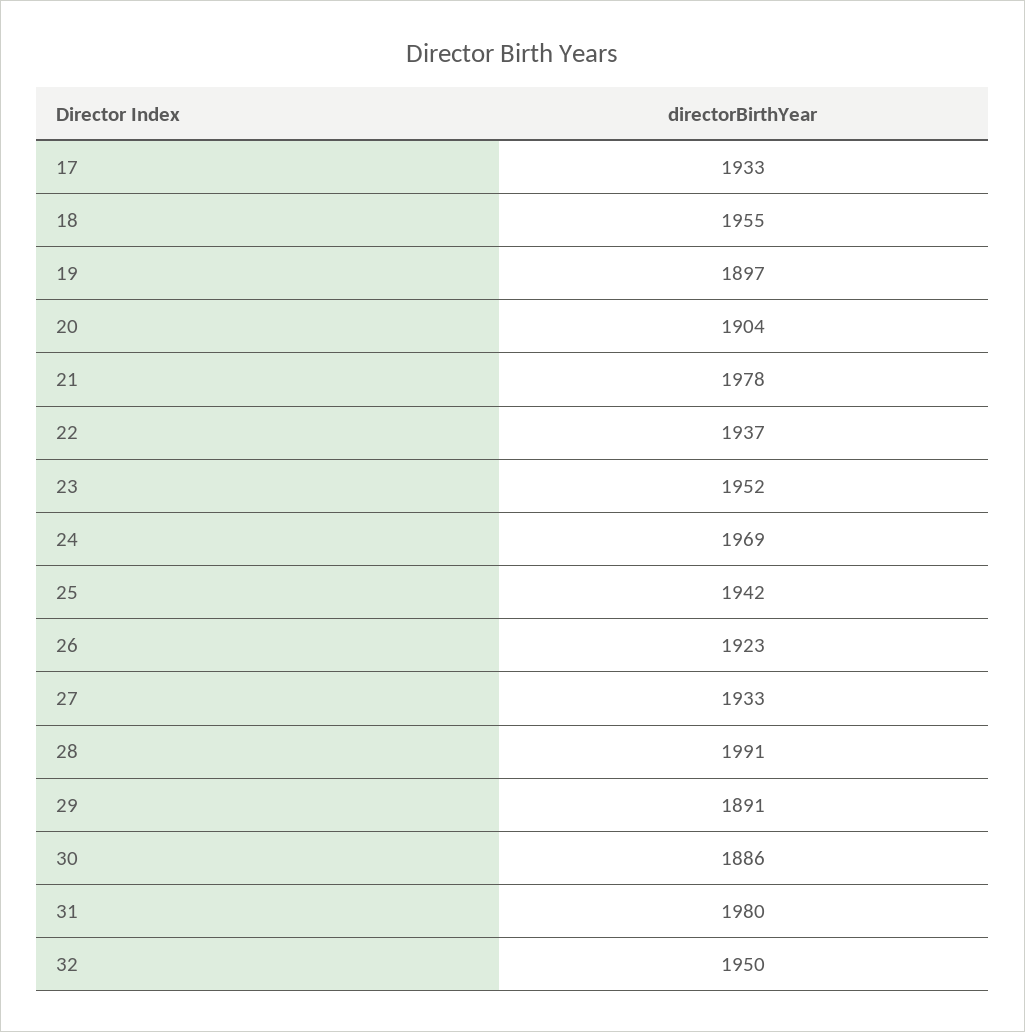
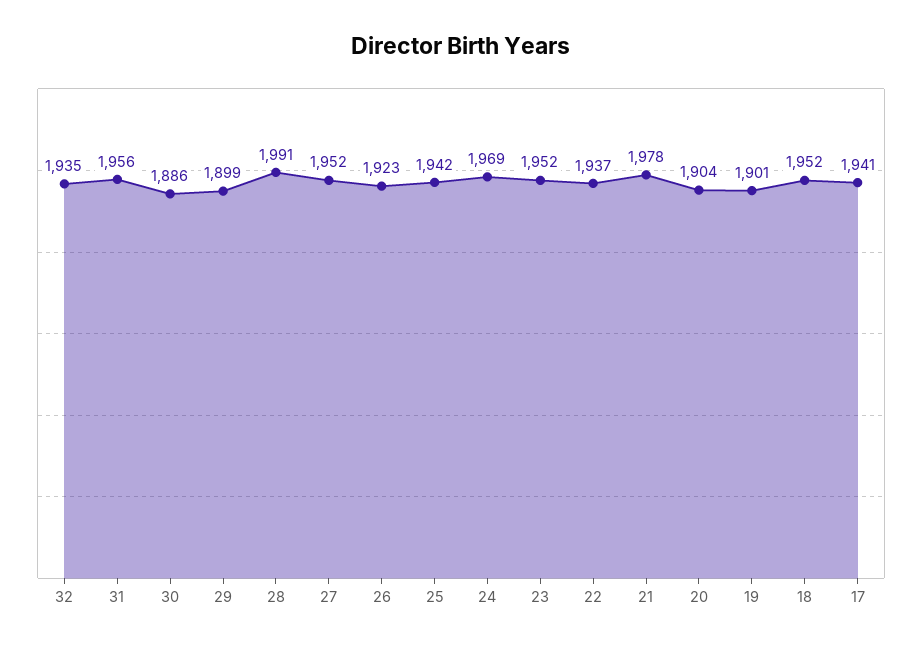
17: 1933 -> 1941
18: 1955 -> 1952
19: 1897 -> 1901
27: 1933 -> 1952
29: 1891 -> 1899
31: 1980 -> 1956
32: 1950 -> 1935

